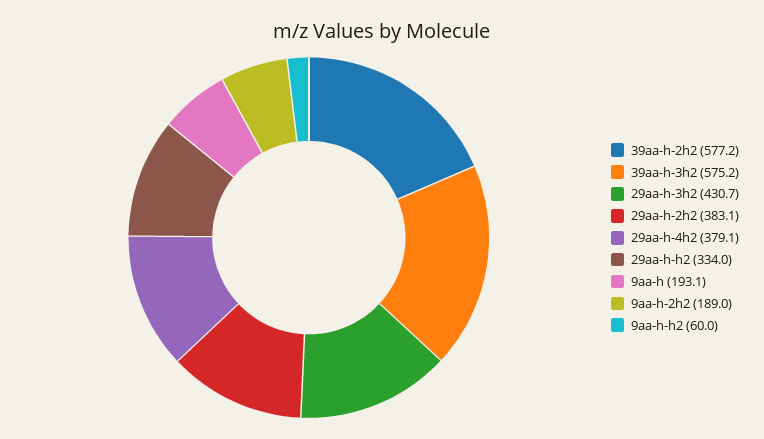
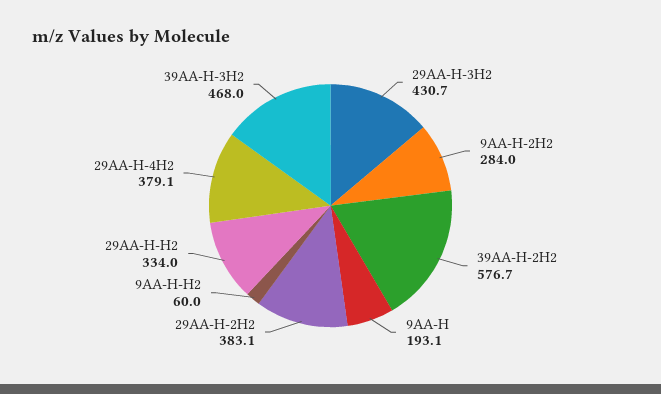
39aa-h-2h2: 577.2 -> 576.7
39aa-h-3h2: 575.2 -> 468
9aa-h-2h2: 189 -> 284

